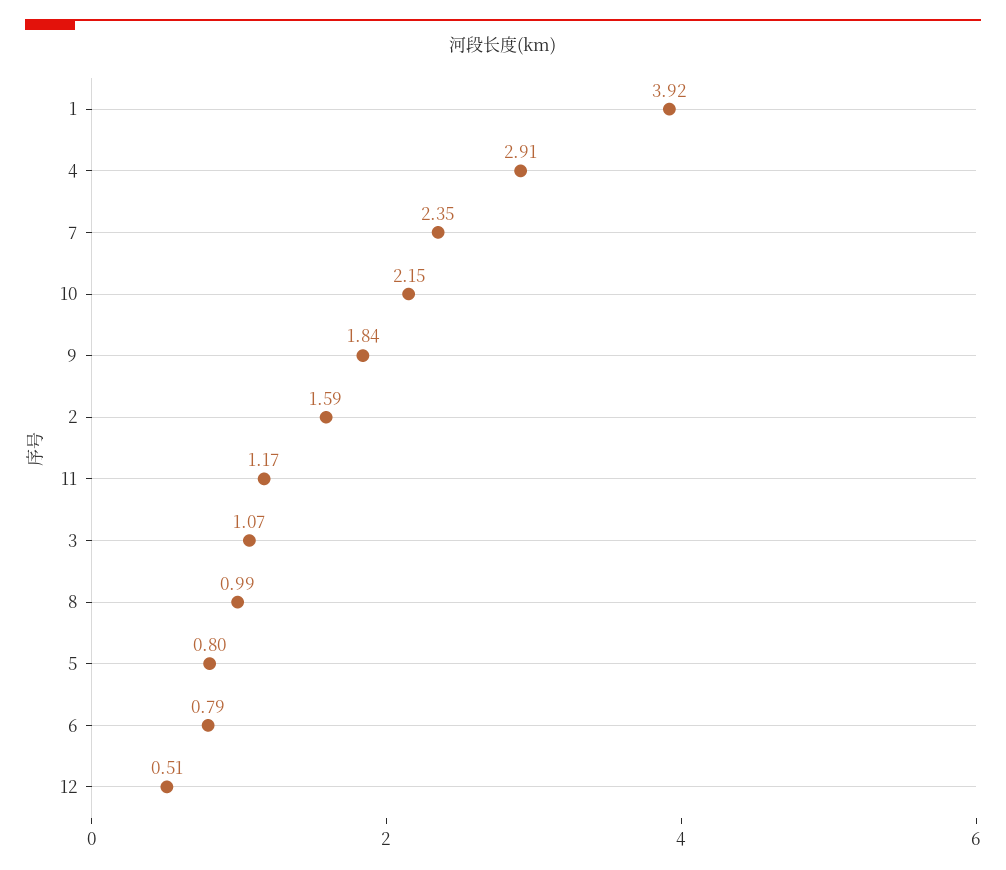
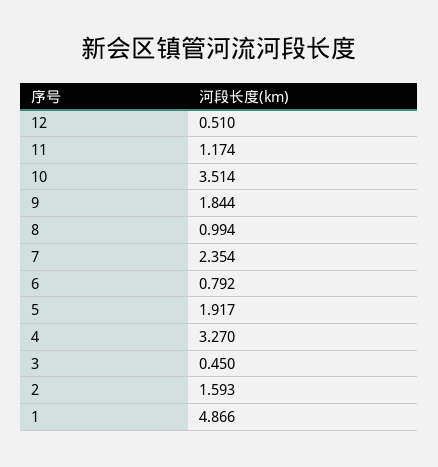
1: 3.92 -> 4.866
4: 2.91 -> 3.27
10: 2.15 -> 3.514
3: 1.07 -> 0.45
5: 0.8 -> 1.917

